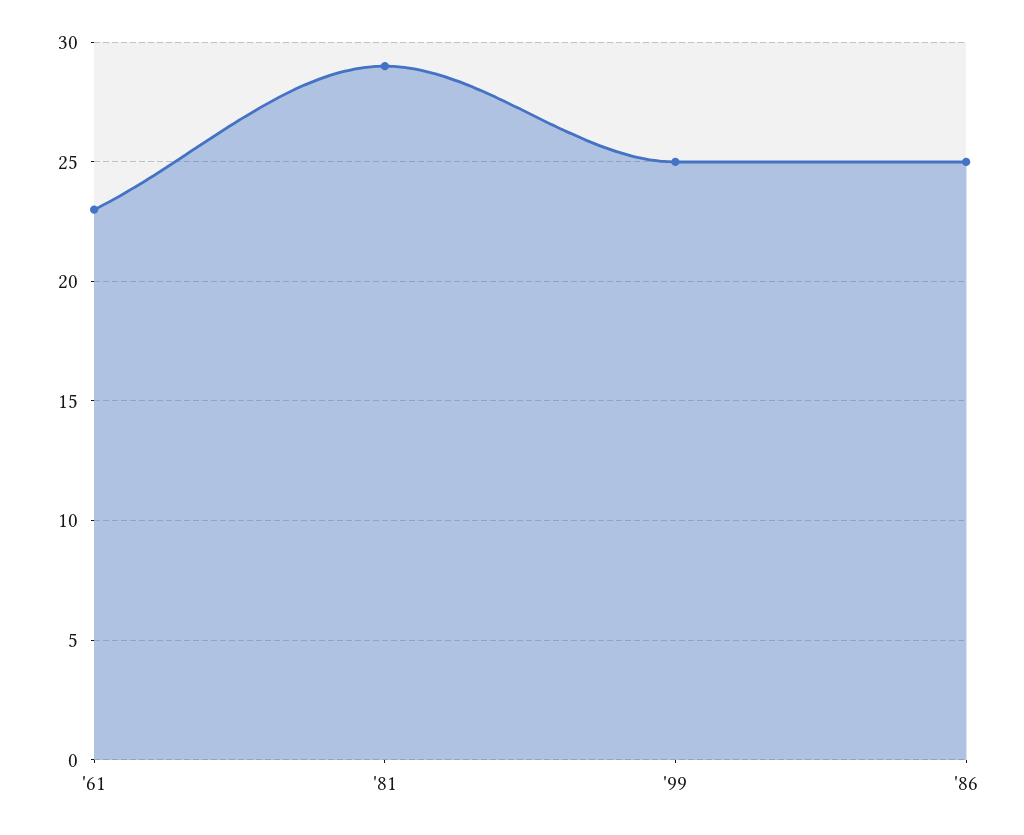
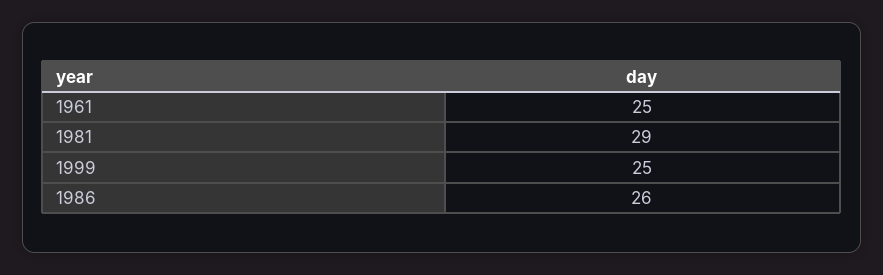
'61: 23 -> 25
'86: 25 -> 26

